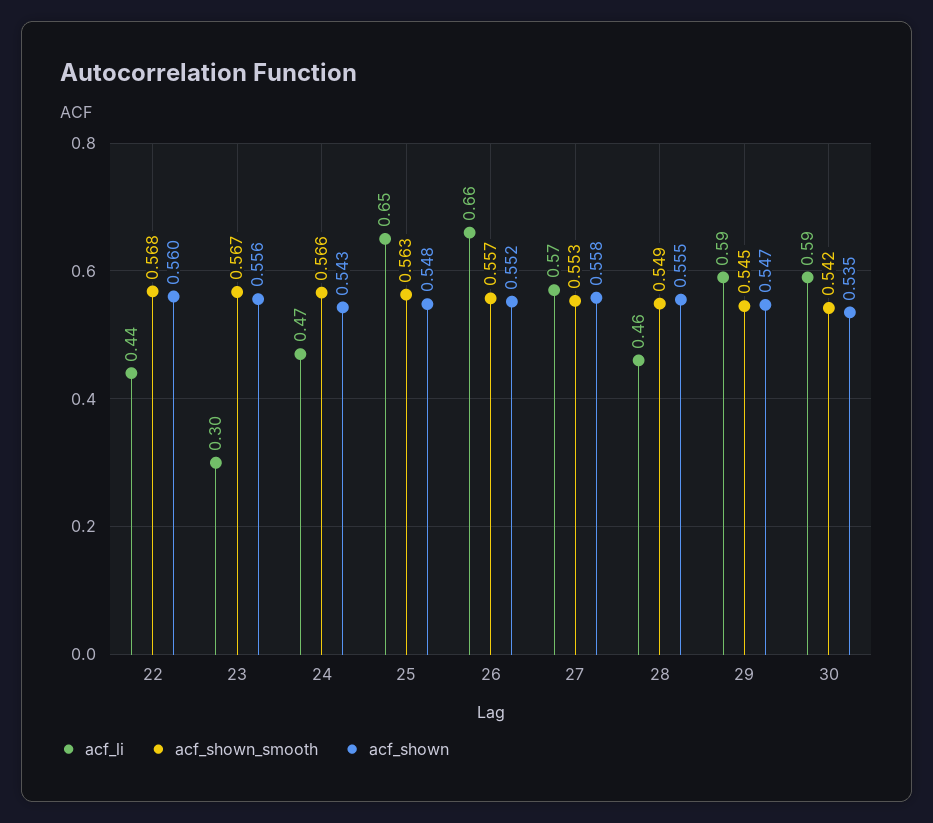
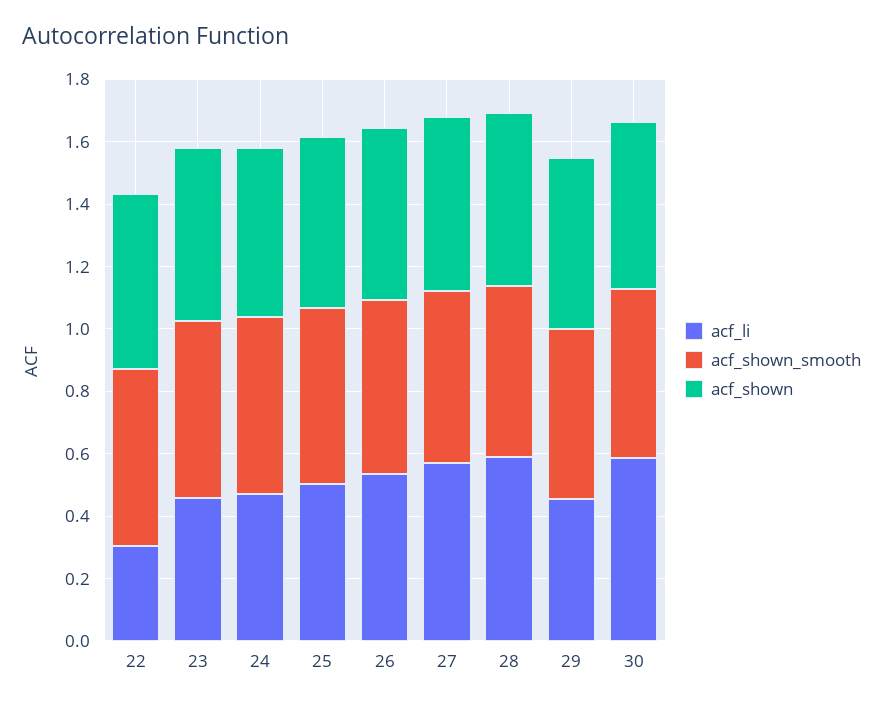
acf_li, 22: 0.44 -> 0.3
acf_li, 23: 0.3 -> 0.45
acf_li, 25: 0.65 -> 0.5
acf_li, 26: 0.66 -> 0.55
acf_li, 28: 0.46 -> 0.6
acf_li, 29: 0.59 -> 0.45

